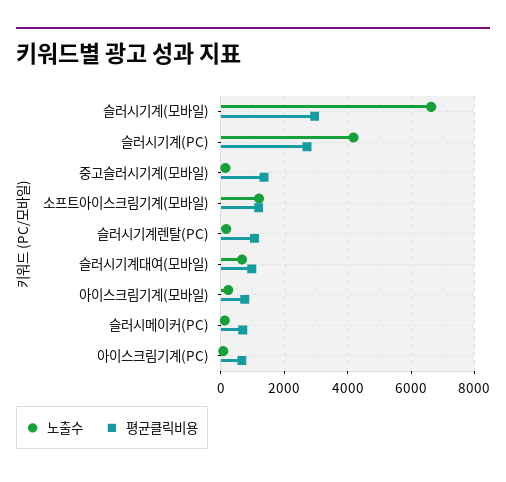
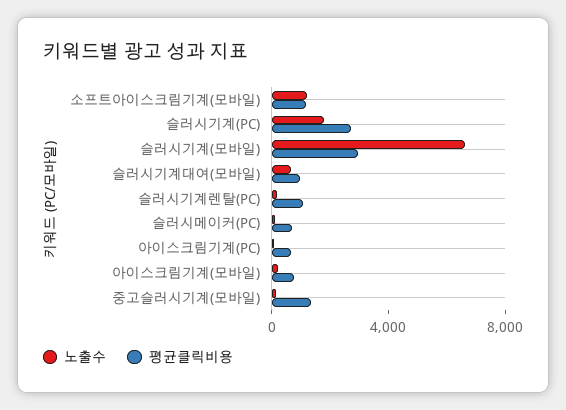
노출수, 슬러시기계(PC): 4200 -> 2000

